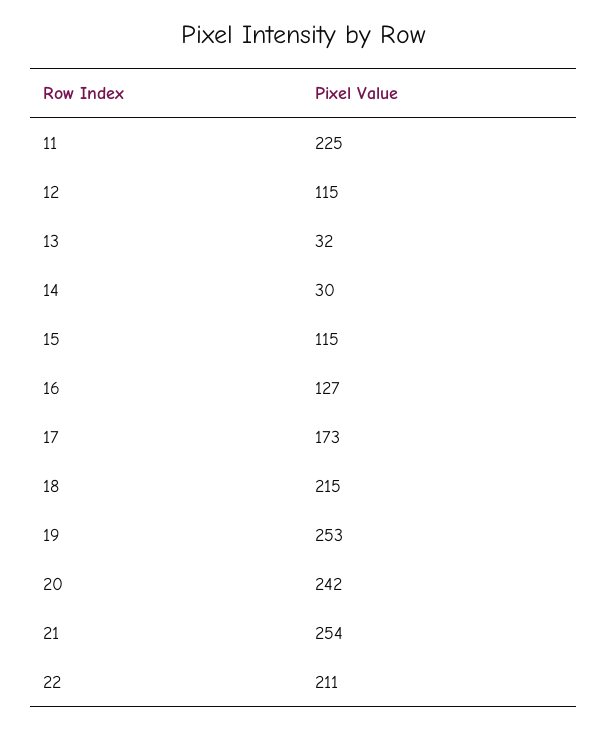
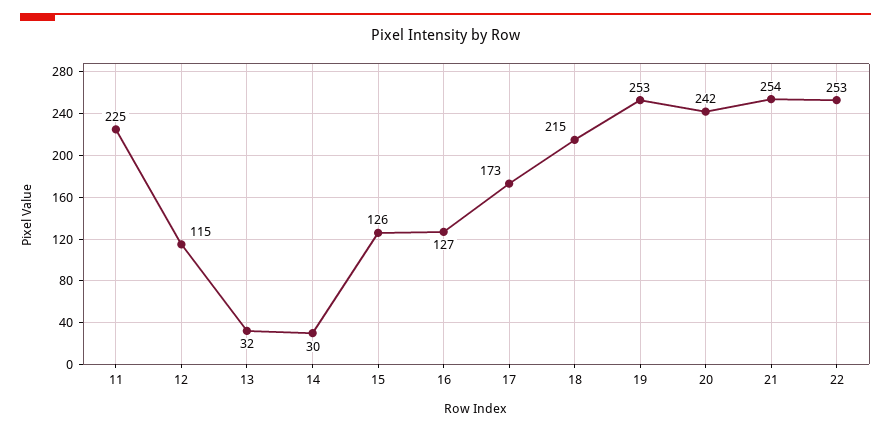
15: 115 -> 126
22: 211 -> 253

